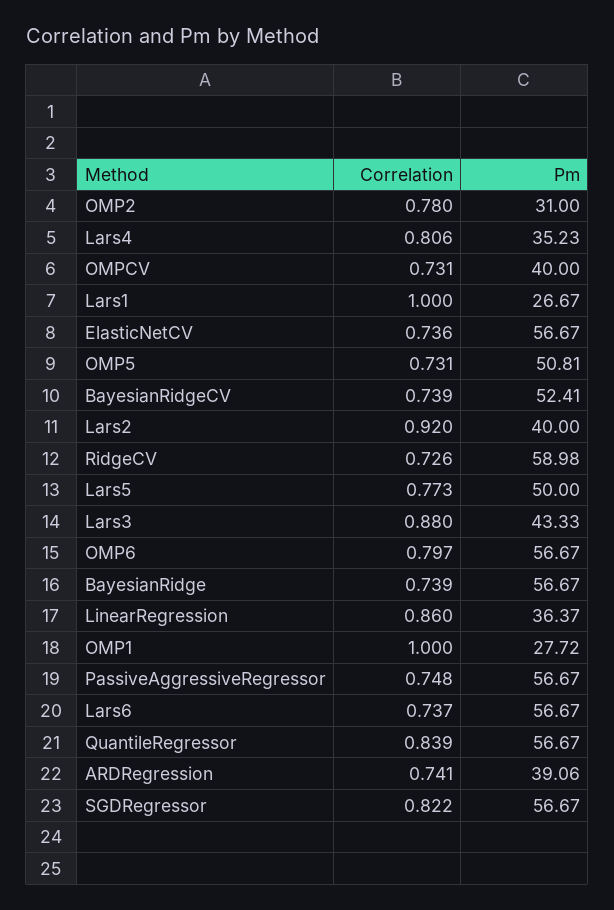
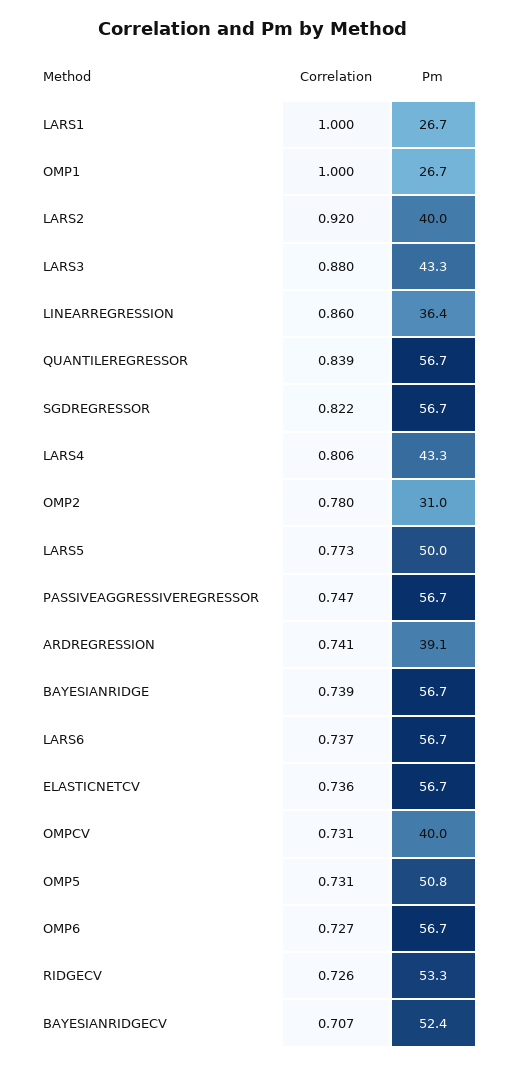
Pm, Lars4: 35.23 -> 43.3
Correlation, BayesianRidgeCV: 0.739 -> 0.707
Pm, RidgeCV: 58.98 -> 53.3
Correlation, OMP6: 0.797 -> 0.727
Pm, OMP1: 27.72 -> 26.7
Correlation, PassiveAggressiveRegressor: 0.748 -> 0.747

